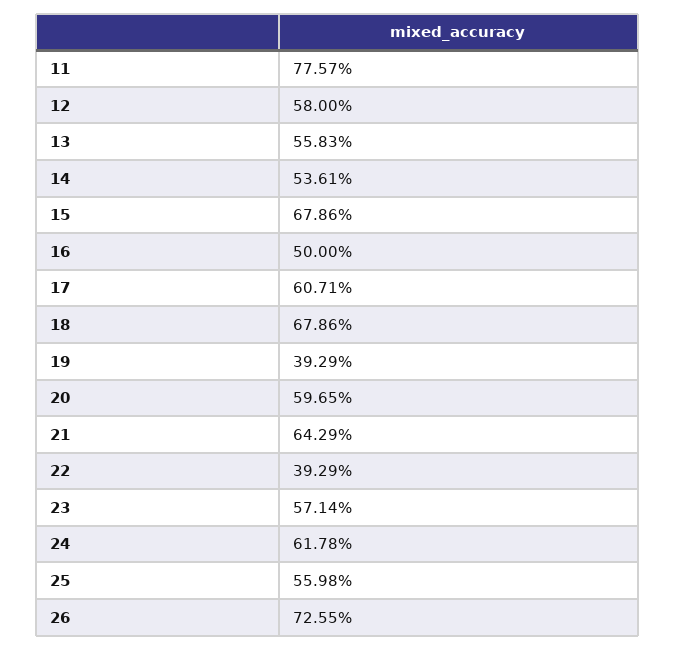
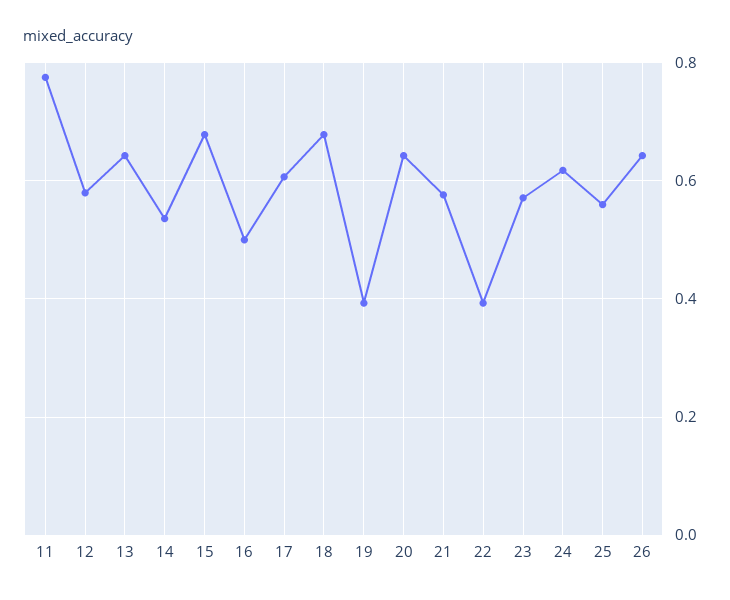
13: 0.5583 -> 0.64
20: 0.5965 -> 0.64
21: 0.6429 -> 0.58
26: 0.7255 -> 0.64

